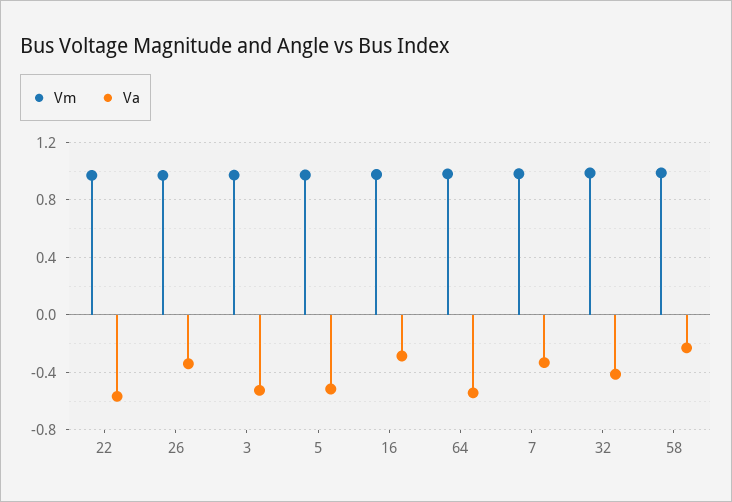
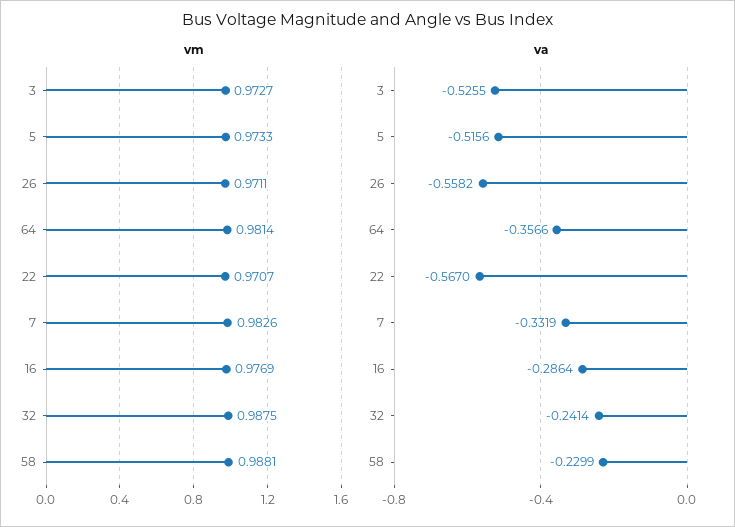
Va, 26: -0.35 -> -0.5582
Va, 64: -0.55 -> -0.3566
Va, 32: -0.4 -> -0.2414

